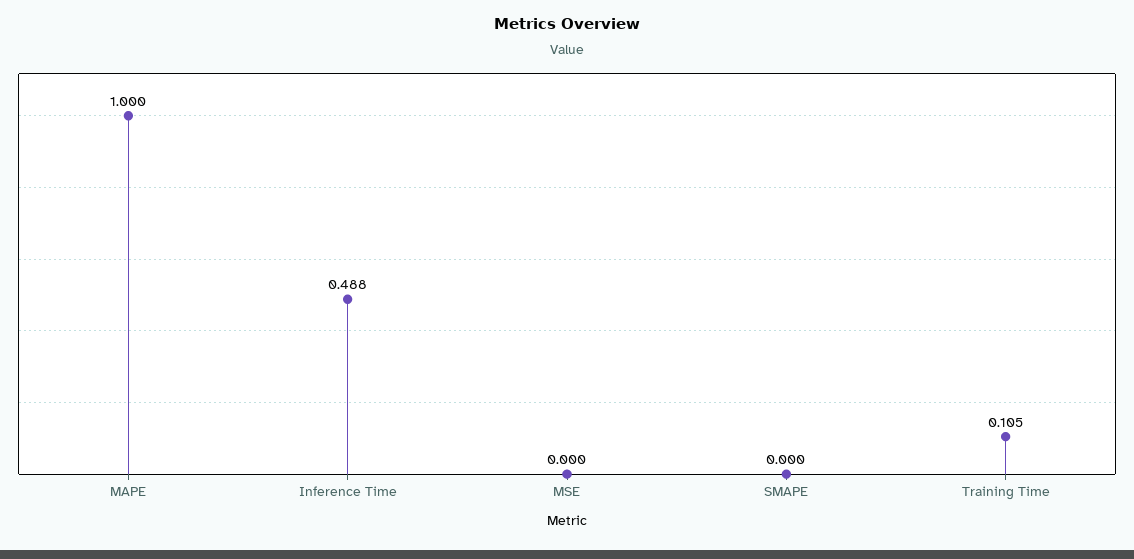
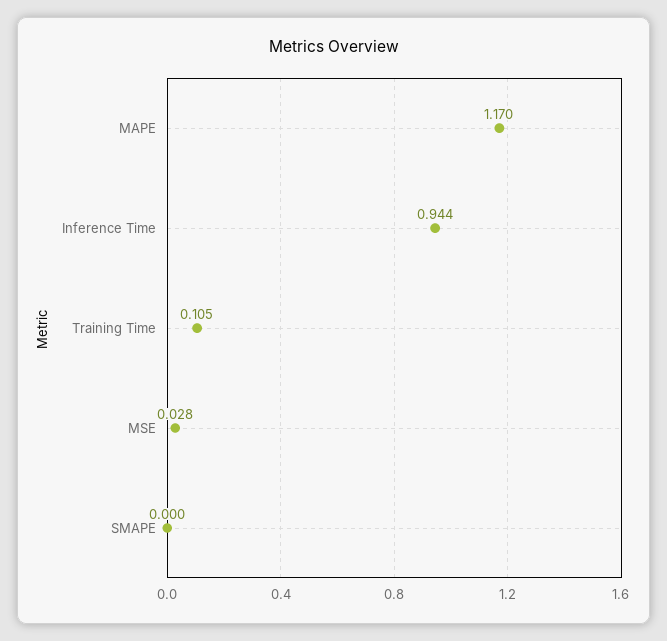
MAPE: 1 -> 1.17
Inference Time: 0.488 -> 0.944
MSE: 0 -> 0.028

